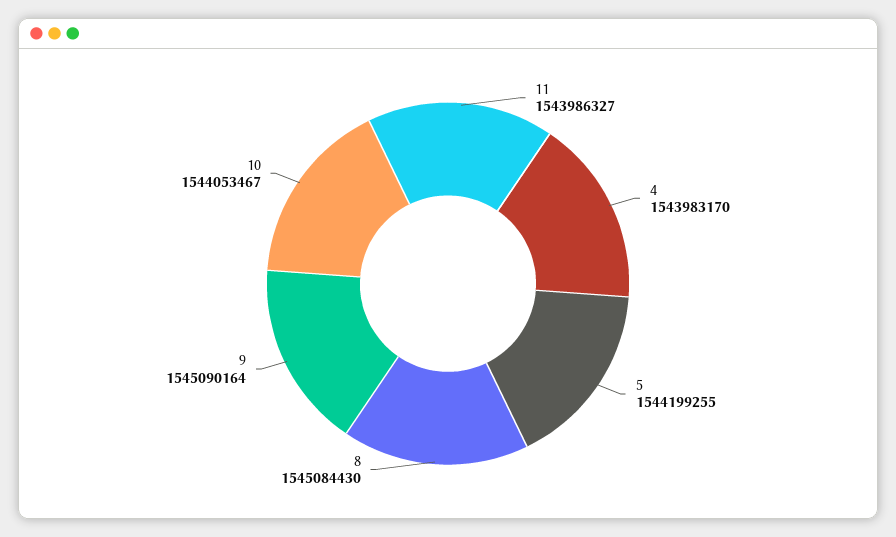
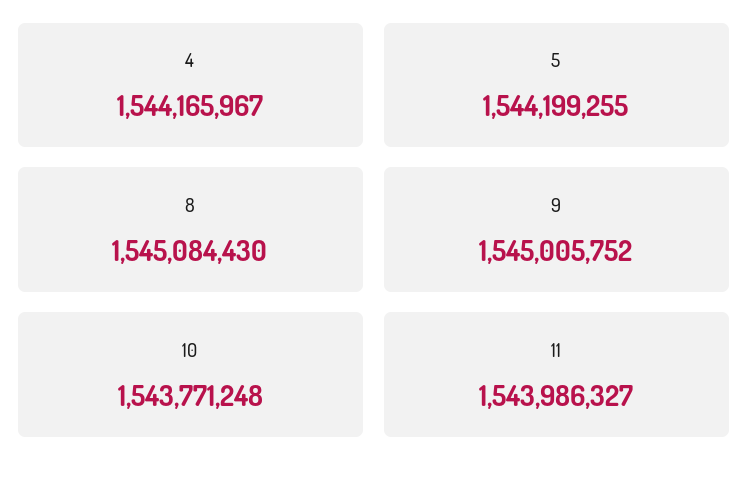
4: 1543983170 -> 1544165967
9: 1545090164 -> 1545005752
10: 1544053467 -> 1543771248

